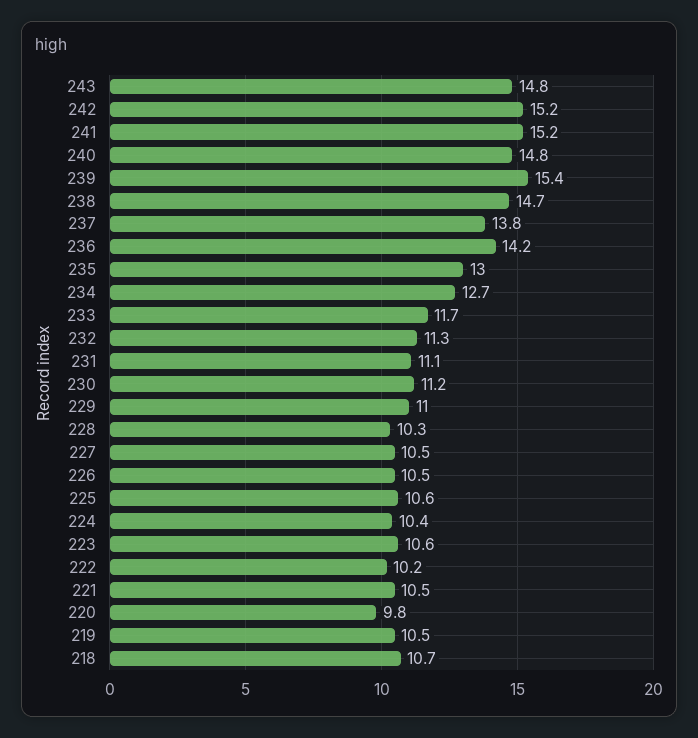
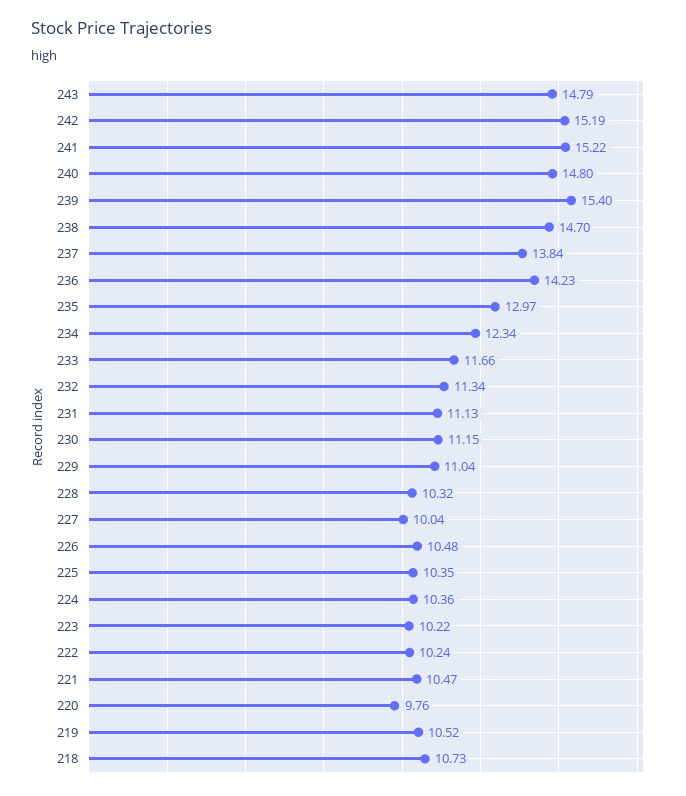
234: 12.7 -> 12.34
227: 10.5 -> 10.04
225: 10.6 -> 10.35
223: 10.6 -> 10.22

